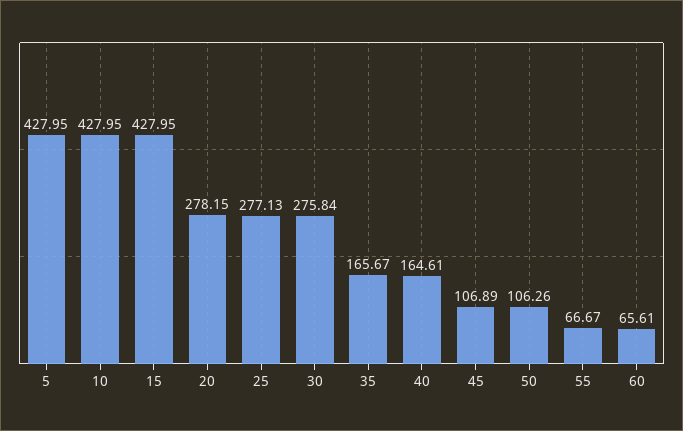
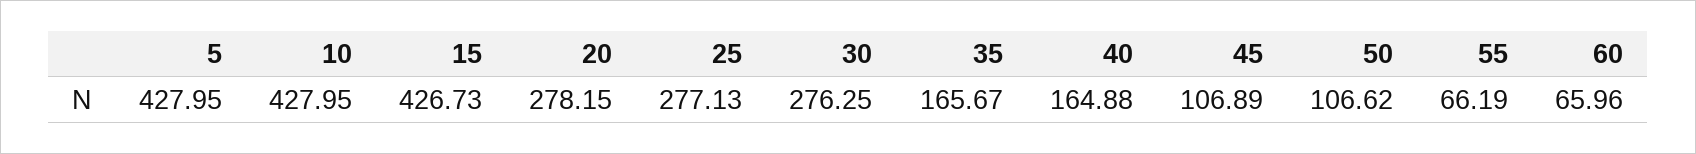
15: 427.95 -> 426.73
30: 275.84 -> 276.25
40: 164.61 -> 164.88
50: 106.26 -> 106.62
55: 66.67 -> 66.19
60: 65.61 -> 65.96

